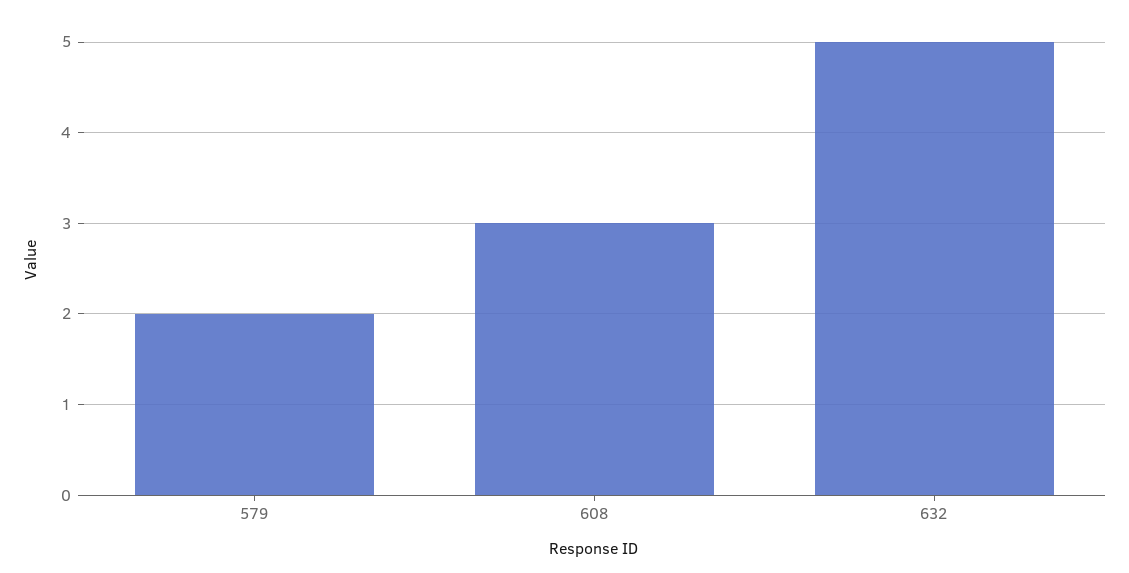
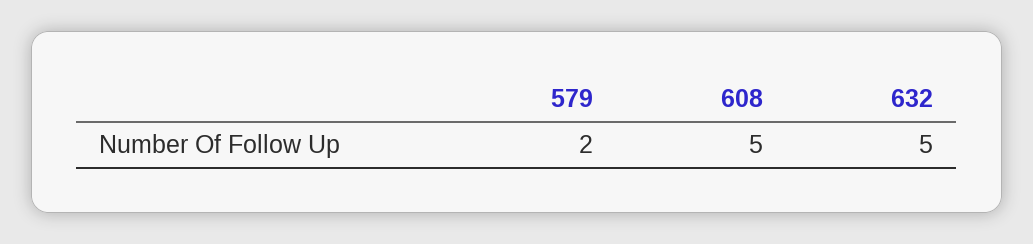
608: 3 -> 5

